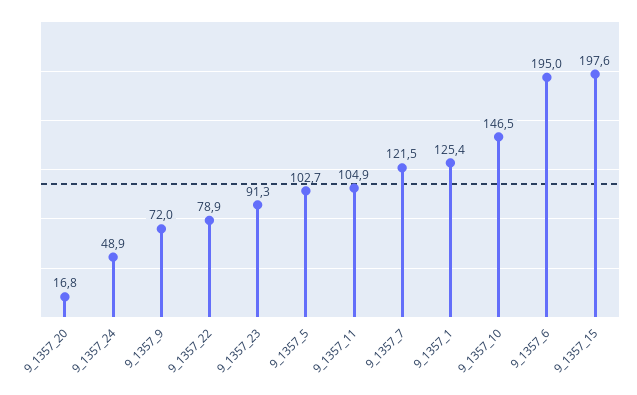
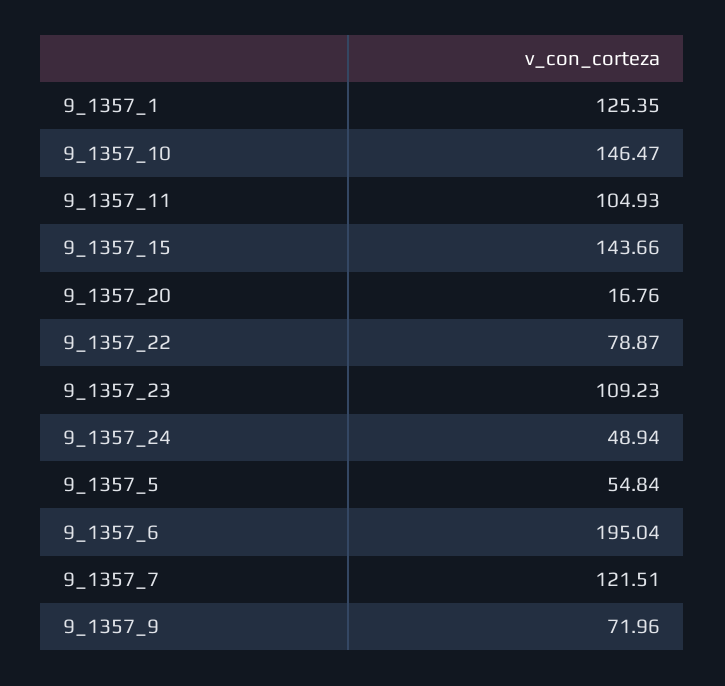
9_1357_23: 91.3 -> 109.23
9_1357_5: 102.7 -> 54.84
9_1357_15: 197.6 -> 143.66

